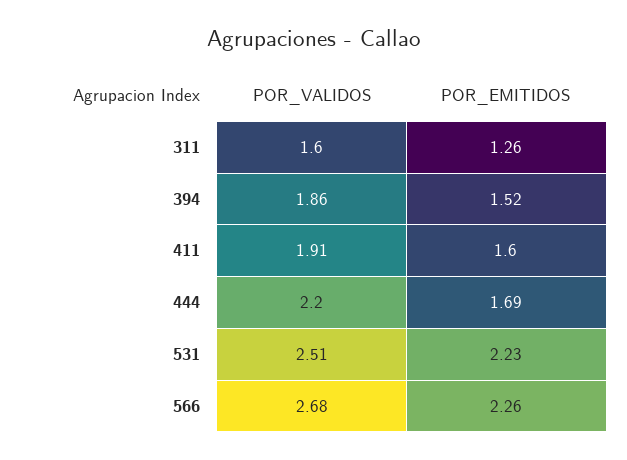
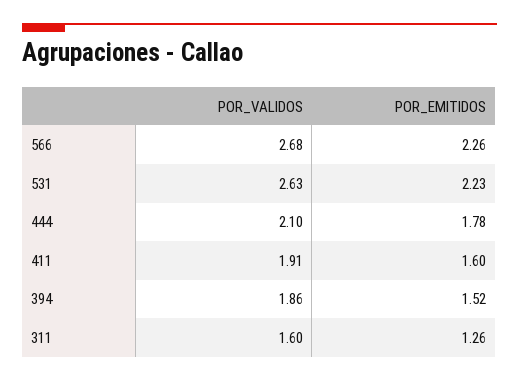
POR_VALIDOS, 444: 2.2 -> 2.1
POR_EMITIDOS, 444: 1.69 -> 1.78
POR_VALIDOS, 531: 2.51 -> 2.63

